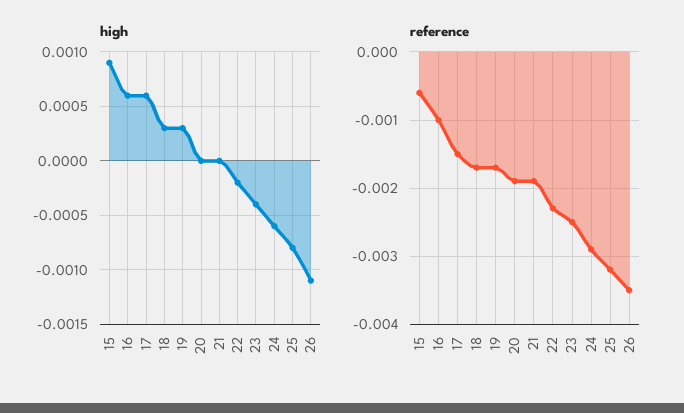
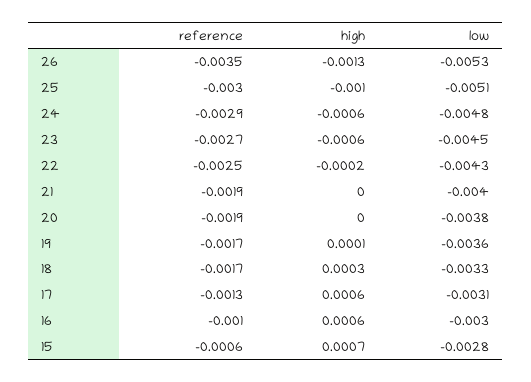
high, 15: 0.0009 -> 0.0007
high, 19: 0.0003 -> 0.0001
high, 23: -0.0004 -> -0.0006
high, 25: -0.0008 -> -0.001
high, 26: -0.0011 -> -0.0013
reference, 17: -0.0015 -> -0.0013
reference, 22: -0.0023 -> -0.0025
reference, 23: -0.0025 -> -0.0027
reference, 25: -0.0032 -> -0.003
low, 26: none -> -0.0053
low, 25: none -> -0.0051
low, 24: none -> -0.0048
low, 23: none -> -0.0045
low, 22: none -> -0.0043
low, 21: none -> -0.004
low, 20: none -> -0.0038
low, 19: none -> -0.0036
low, 18: none -> -0.0033
low, 17: none -> -0.0031
low, 16: none -> -0.003
low, 15: none -> -0.0028

